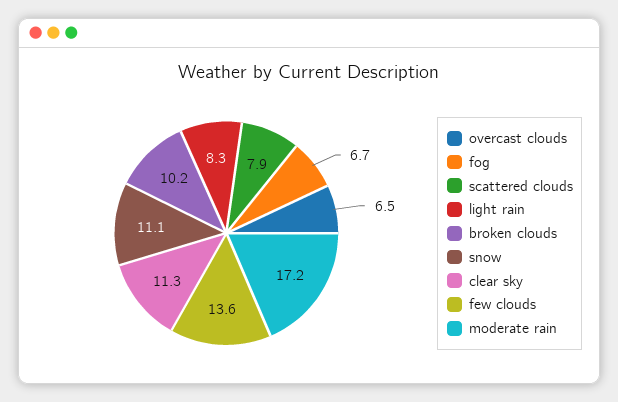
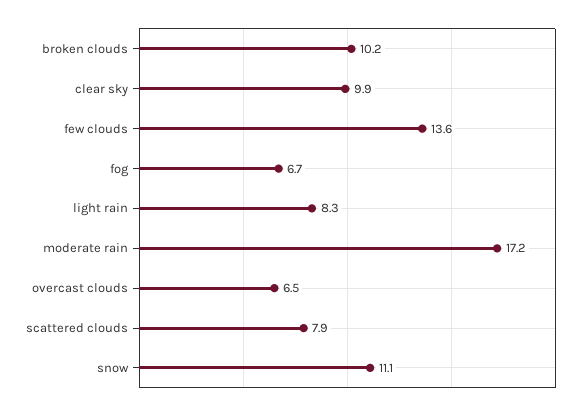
clear sky: 11.3 -> 9.9

